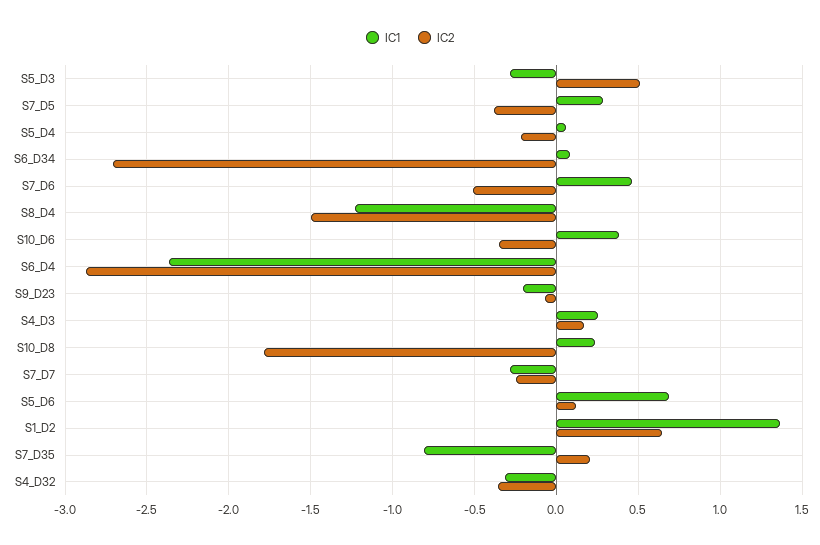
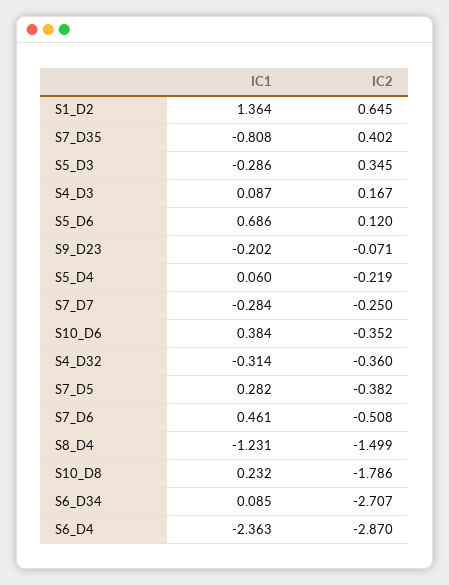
IC2, S5_D3: 0.5 -> 0.345
IC1, S4_D3: 0.25 -> 0.087
IC2, S7_D35: 0.2 -> 0.402

